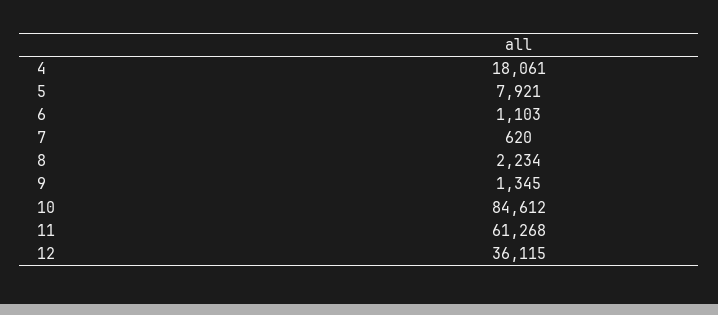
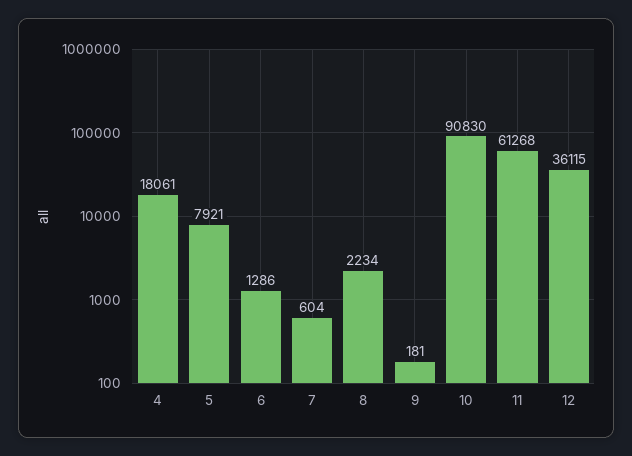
6: 1103 -> 1286
7: 620 -> 604
9: 1345 -> 181
10: 84612 -> 90830

